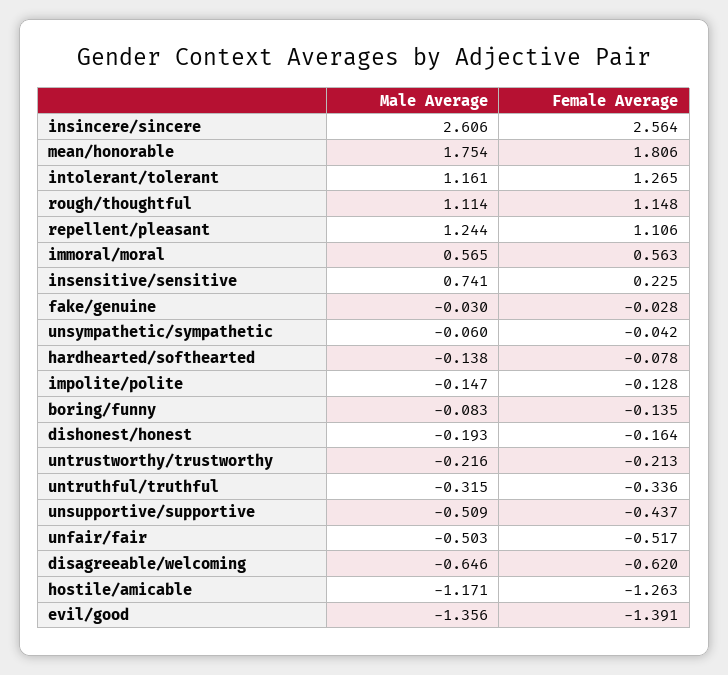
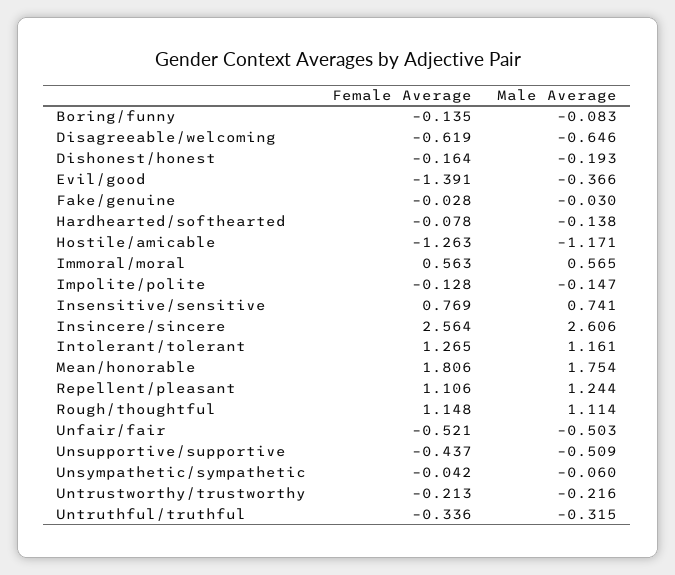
Female Average, insensitive/sensitive: 0.225 -> 0.769
Female Average, unfair/fair: -0.517 -> -0.521
Female Average, disagreeable/welcoming: -0.62 -> -0.619
Male Average, evil/good: -1.356 -> -0.366

